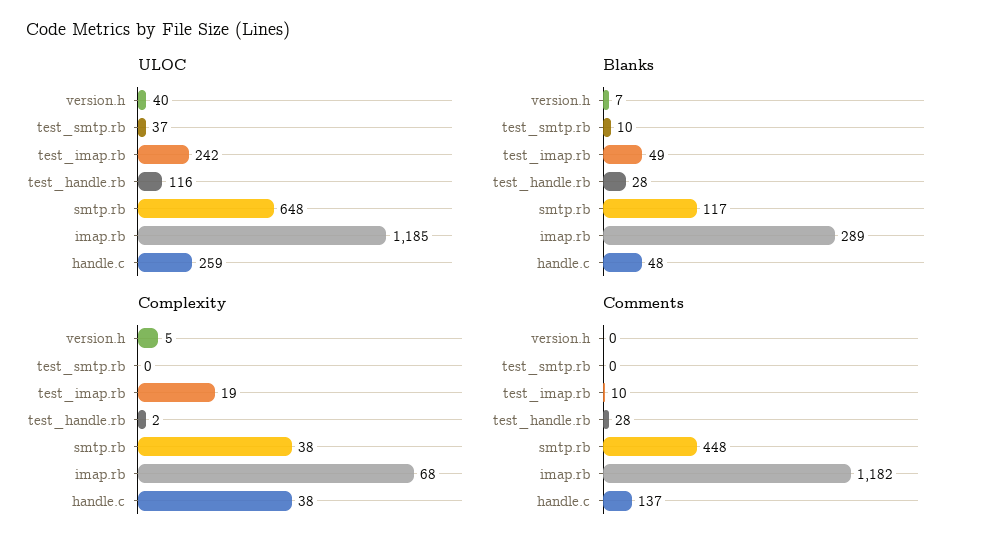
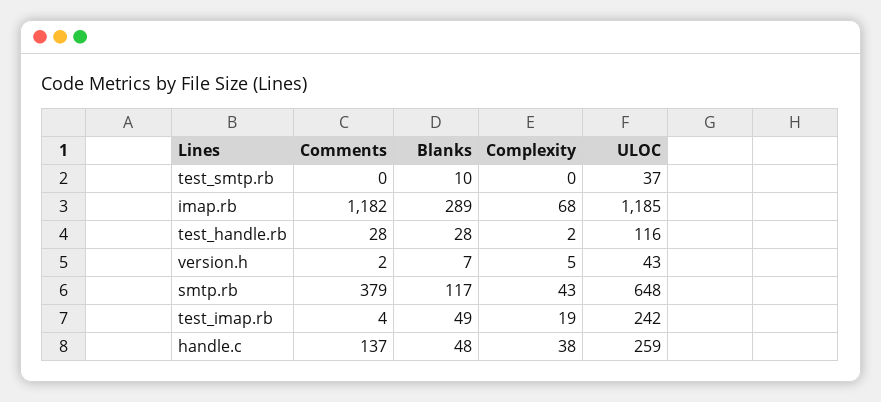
ULOC, version.h: 40 -> 43
Complexity, smtp.rb: 38 -> 43
Comments, version.h: 0 -> 2
Comments, test_imap.rb: 10 -> 4
Comments, smtp.rb: 448 -> 379

